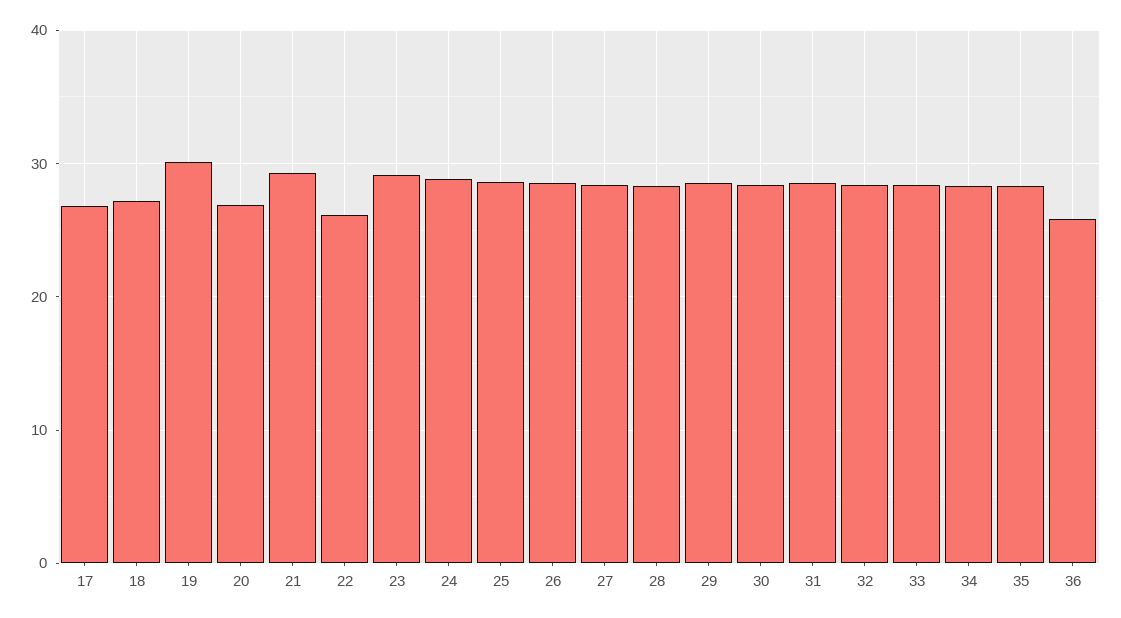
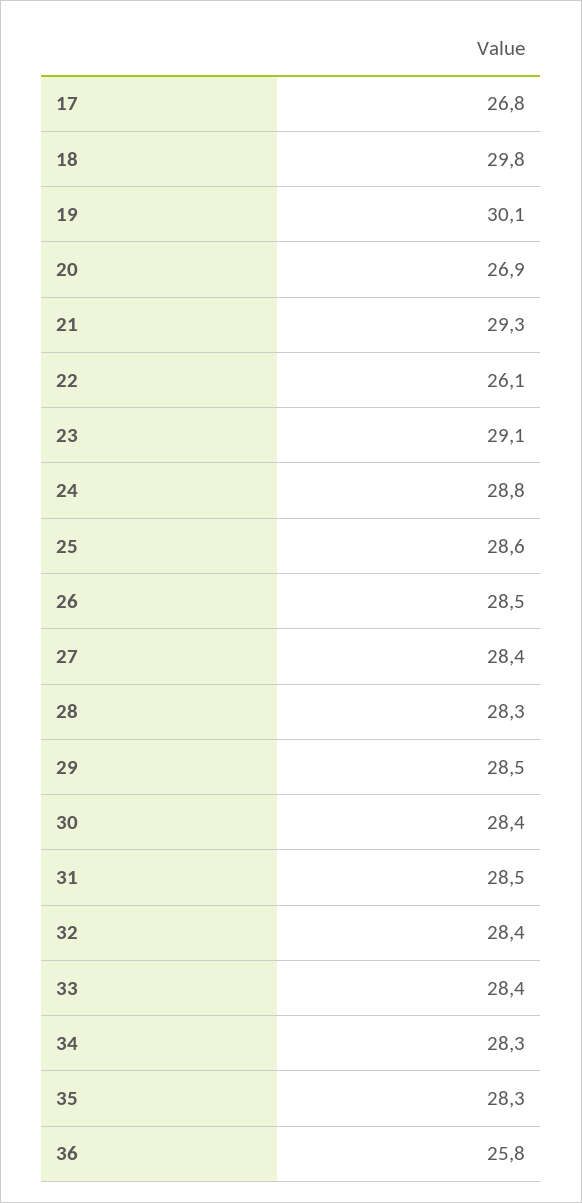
18: 27 -> 29.8

